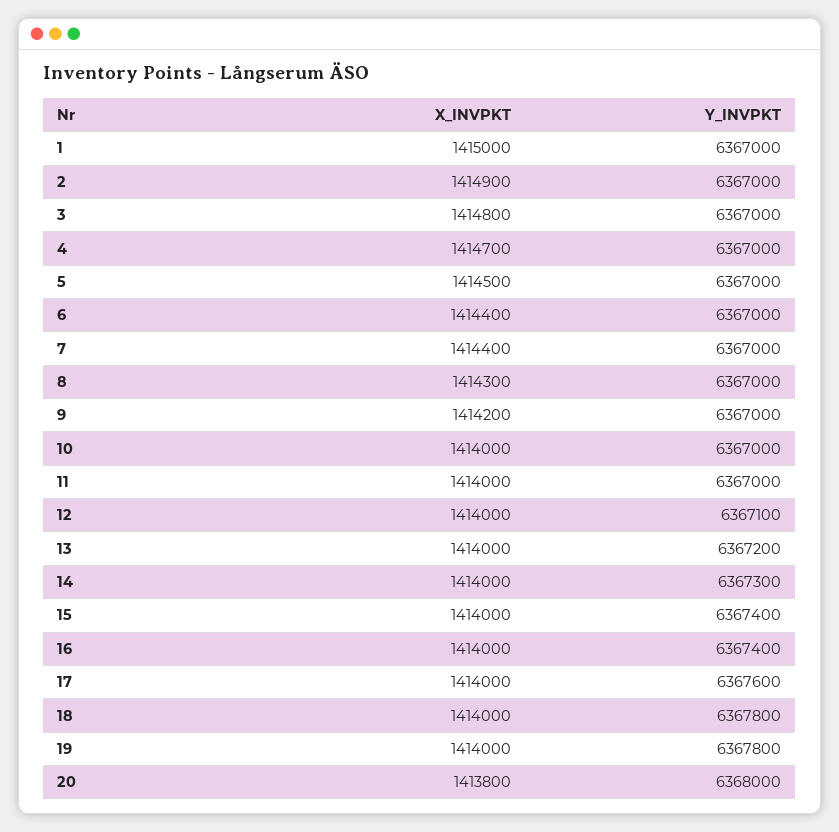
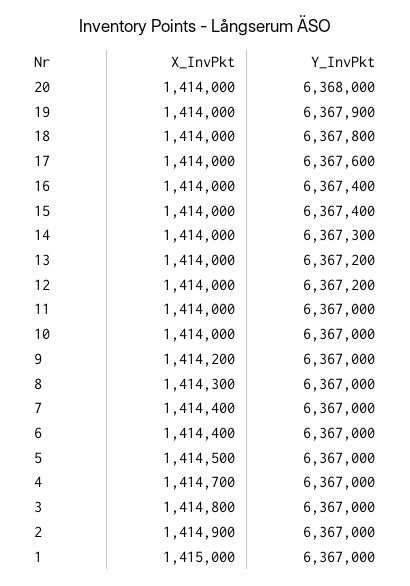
Y_INVPKT, 12: 6367100 -> 6367200
Y_INVPKT, 19: 6367800 -> 6367900
X_INVPKT, 20: 1413800 -> 1414000

